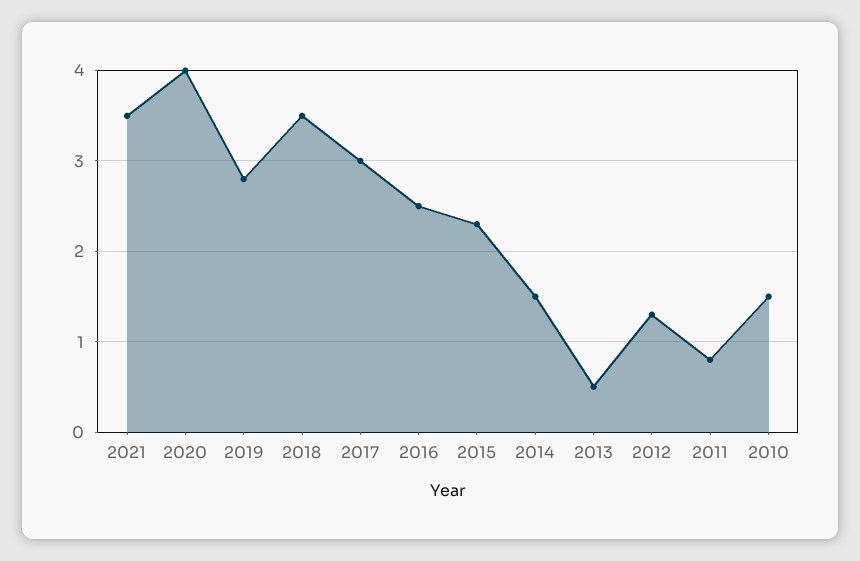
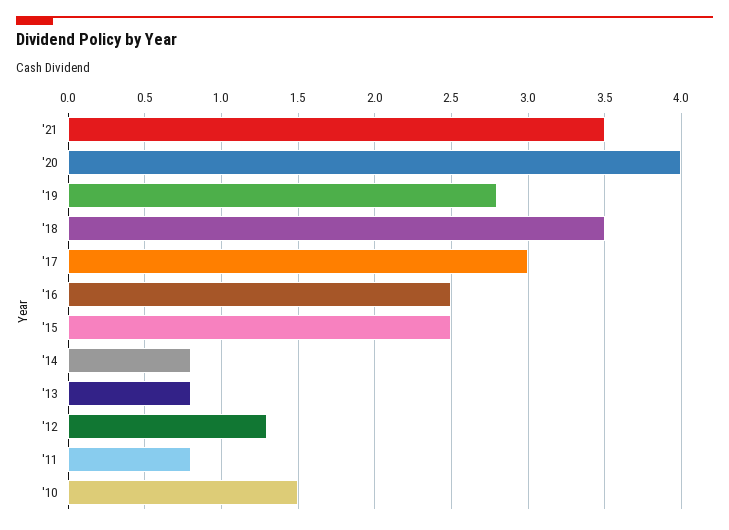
2015: 2.3 -> 2.5
2014: 1.5 -> 0.8
2013: 0.5 -> 0.8

